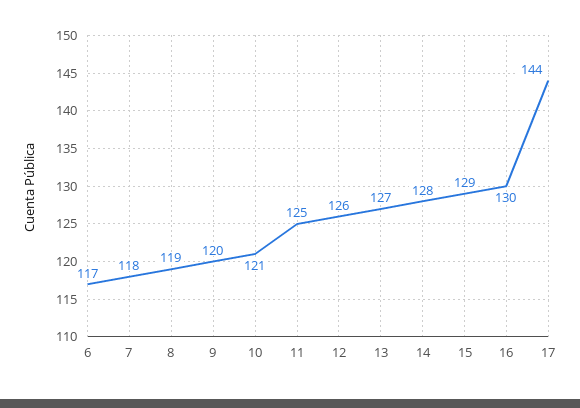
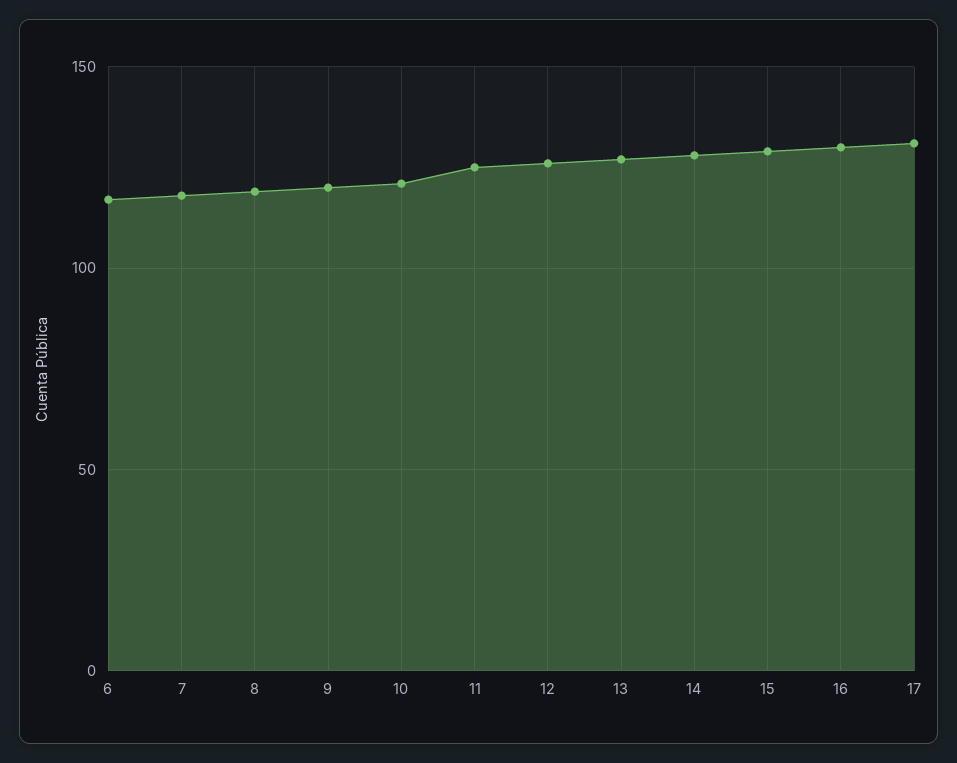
17: 144 -> 130

